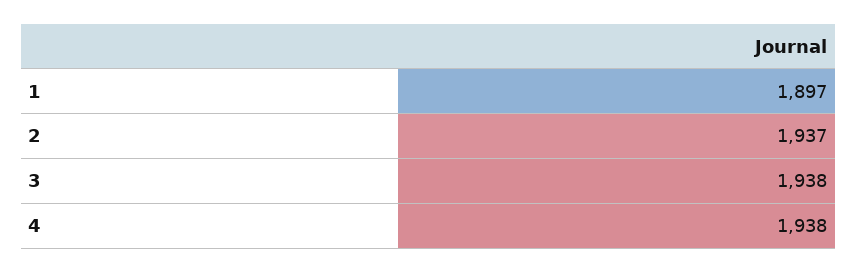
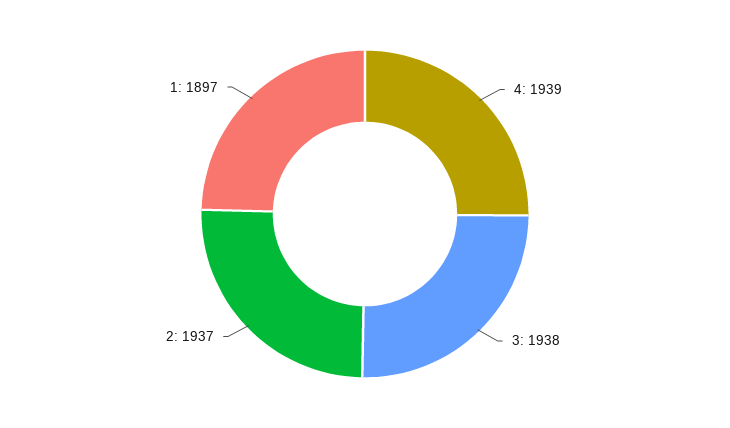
4: 1938 -> 1939

